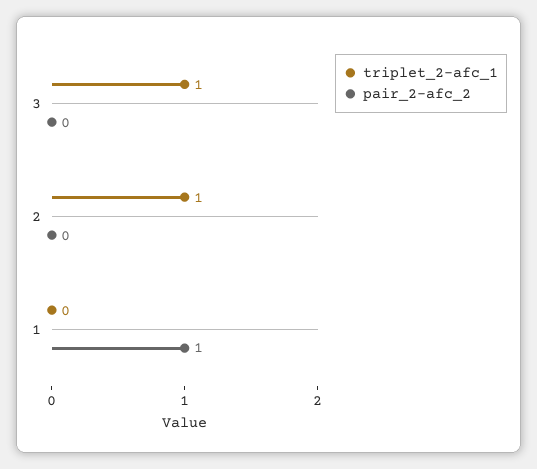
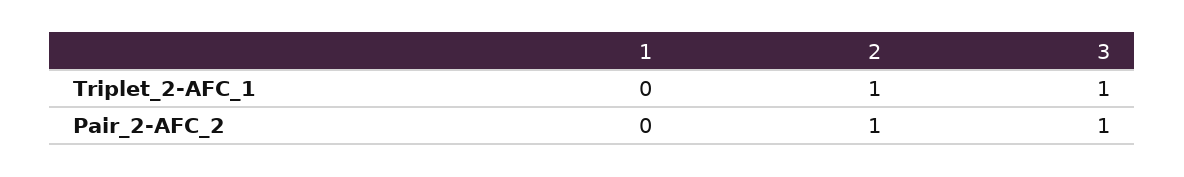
pair_2-afc_2, 3: 0 -> 1
pair_2-afc_2, 2: 0 -> 1
pair_2-afc_2, 1: 1 -> 0

